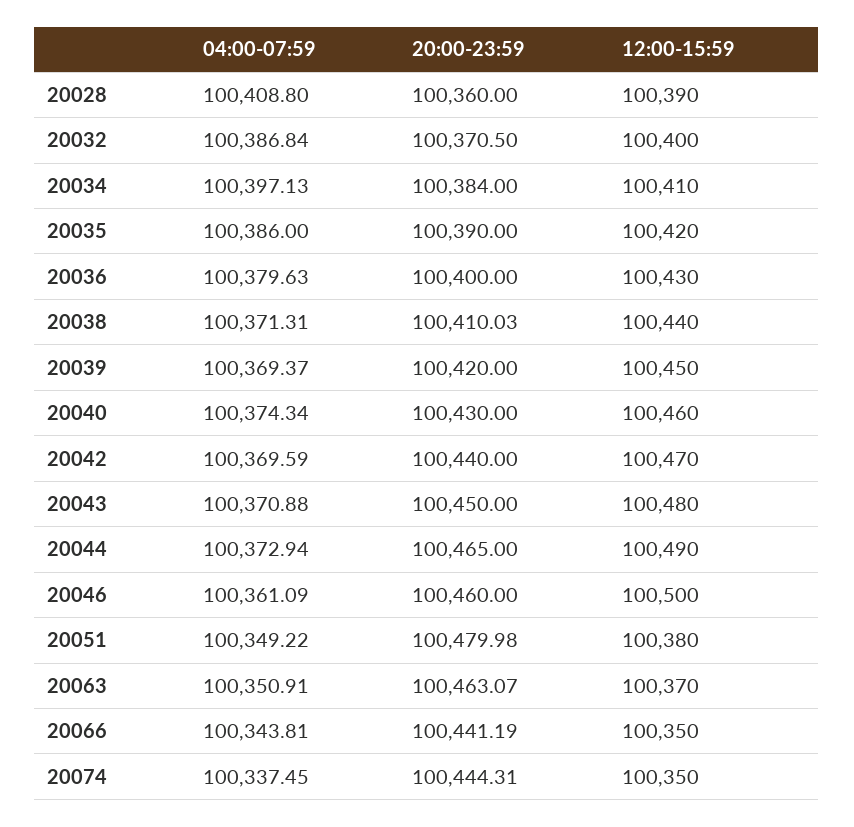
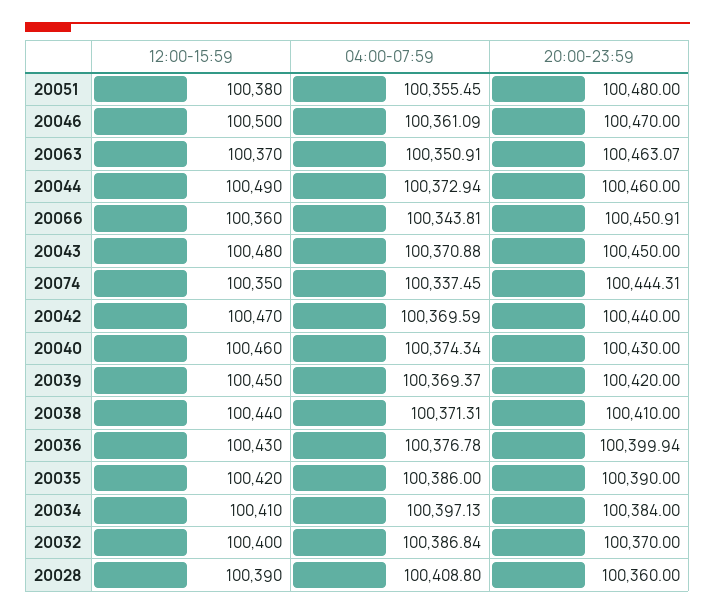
20:00-23:59, 20032: 100370.5 -> 100370
04:00-07:59, 20036: 100379.63 -> 100376.78
20:00-23:59, 20036: 100400 -> 100399.94
20:00-23:59, 20038: 100410.03 -> 100410
20:00-23:59, 20044: 100465 -> 100460
20:00-23:59, 20046: 100460 -> 100470
04:00-07:59, 20051: 100349.22 -> 100355.45
20:00-23:59, 20051: 100479.98 -> 100480
20:00-23:59, 20066: 100441.19 -> 100450.91
12:00-15:59, 20066: 100350 -> 100360

